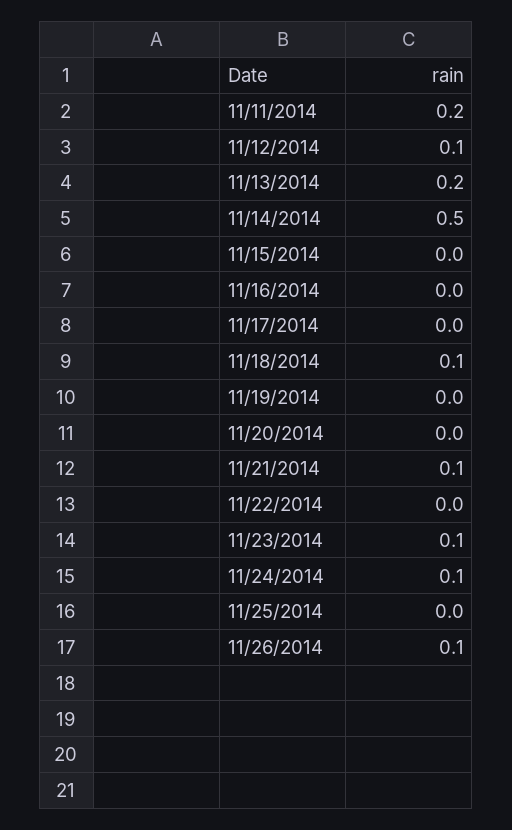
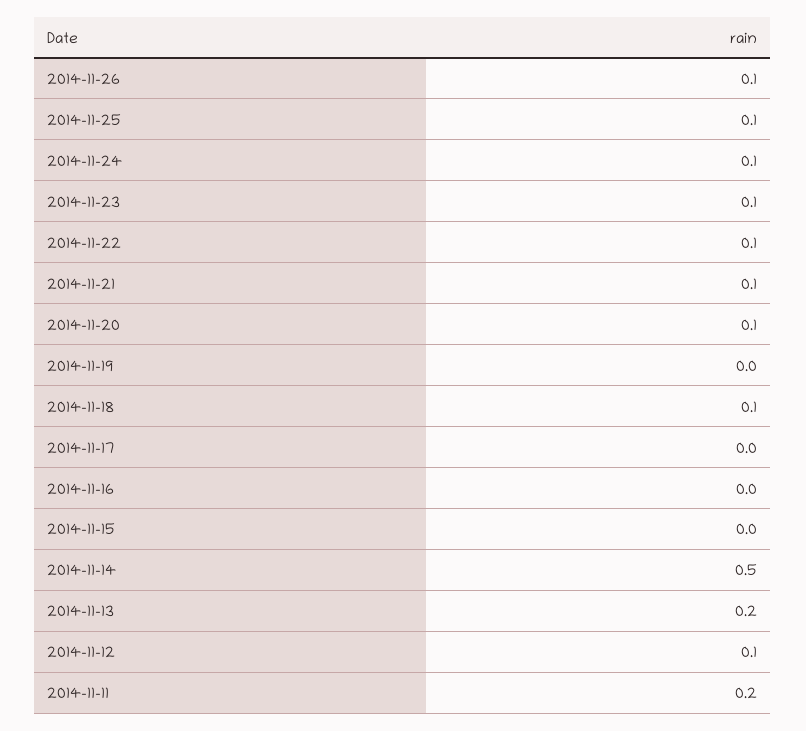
11/20/2014: 0 -> 0.1
11/22/2014: 0 -> 0.1
11/25/2014: 0 -> 0.1

